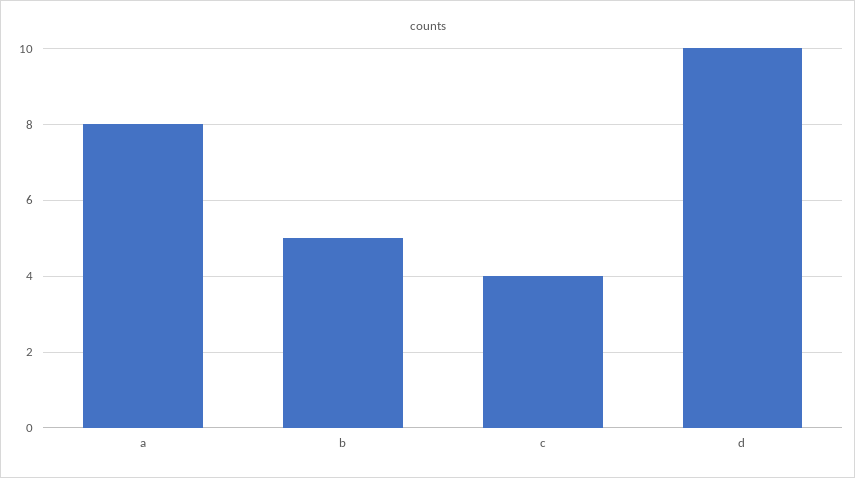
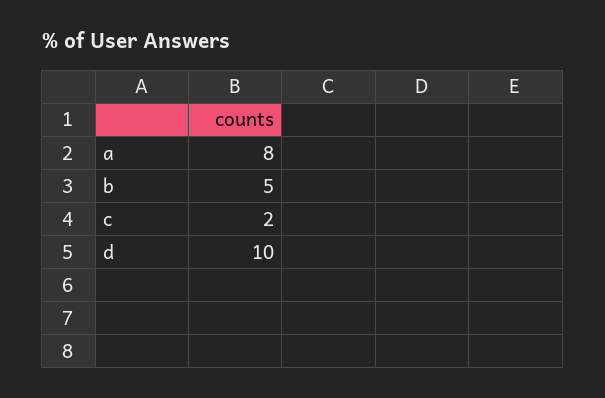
c: 4 -> 2

